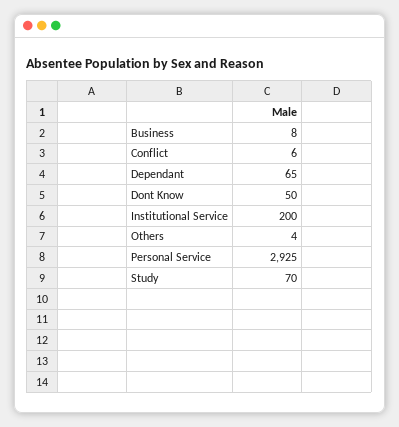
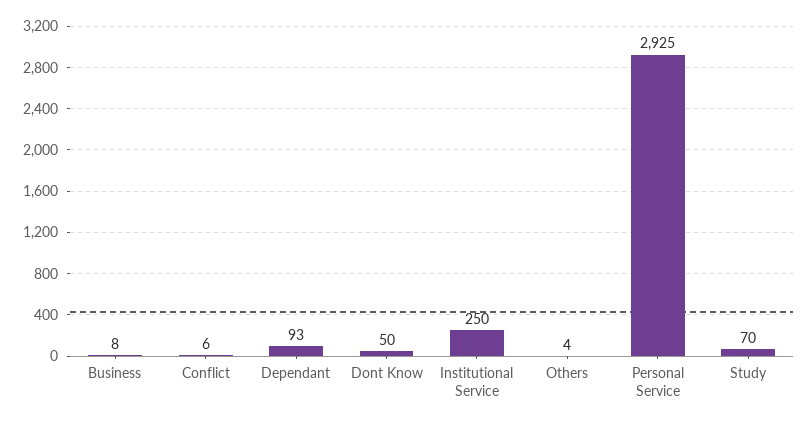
Dependant: 65 -> 93
Institutional Service: 200 -> 250

